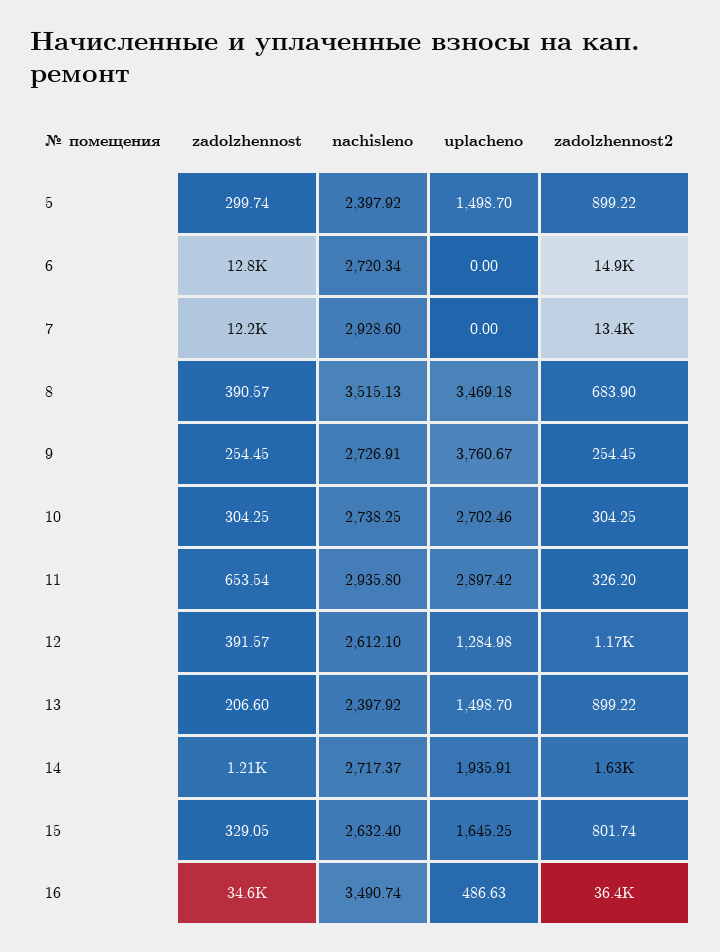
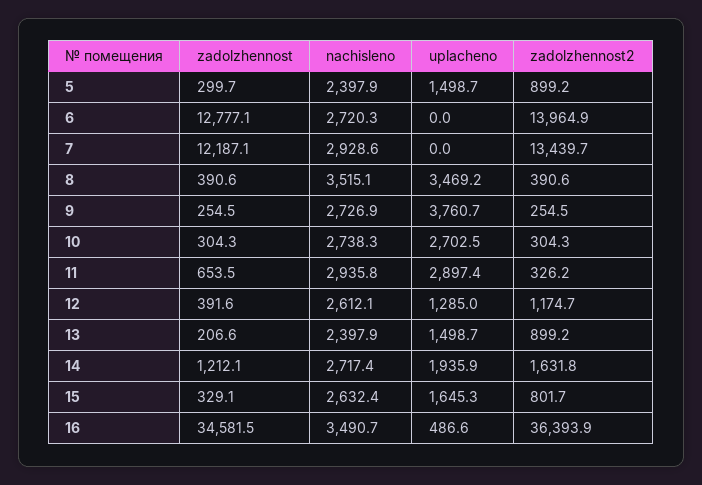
zadolzhennost2, 6: 14900 -> 13964.9
zadolzhennost2, 8: 683.9 -> 390.6

